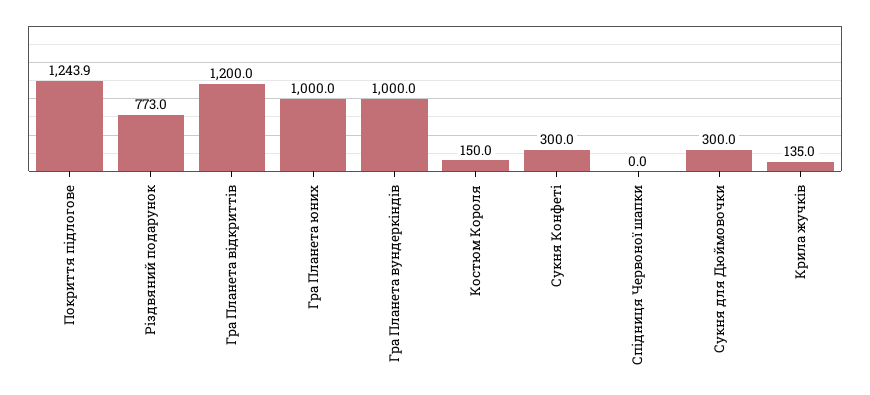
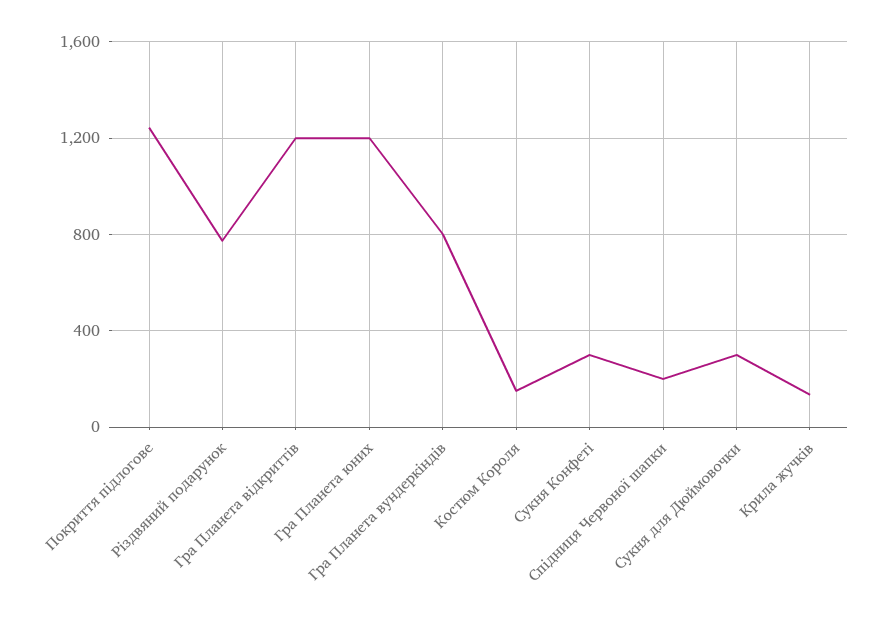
Гра Планета юних: 1000 -> 1200
Гра Планета вундеркіндів: 1000 -> 800
Спідниця Червоної шапки: 0 -> 200

